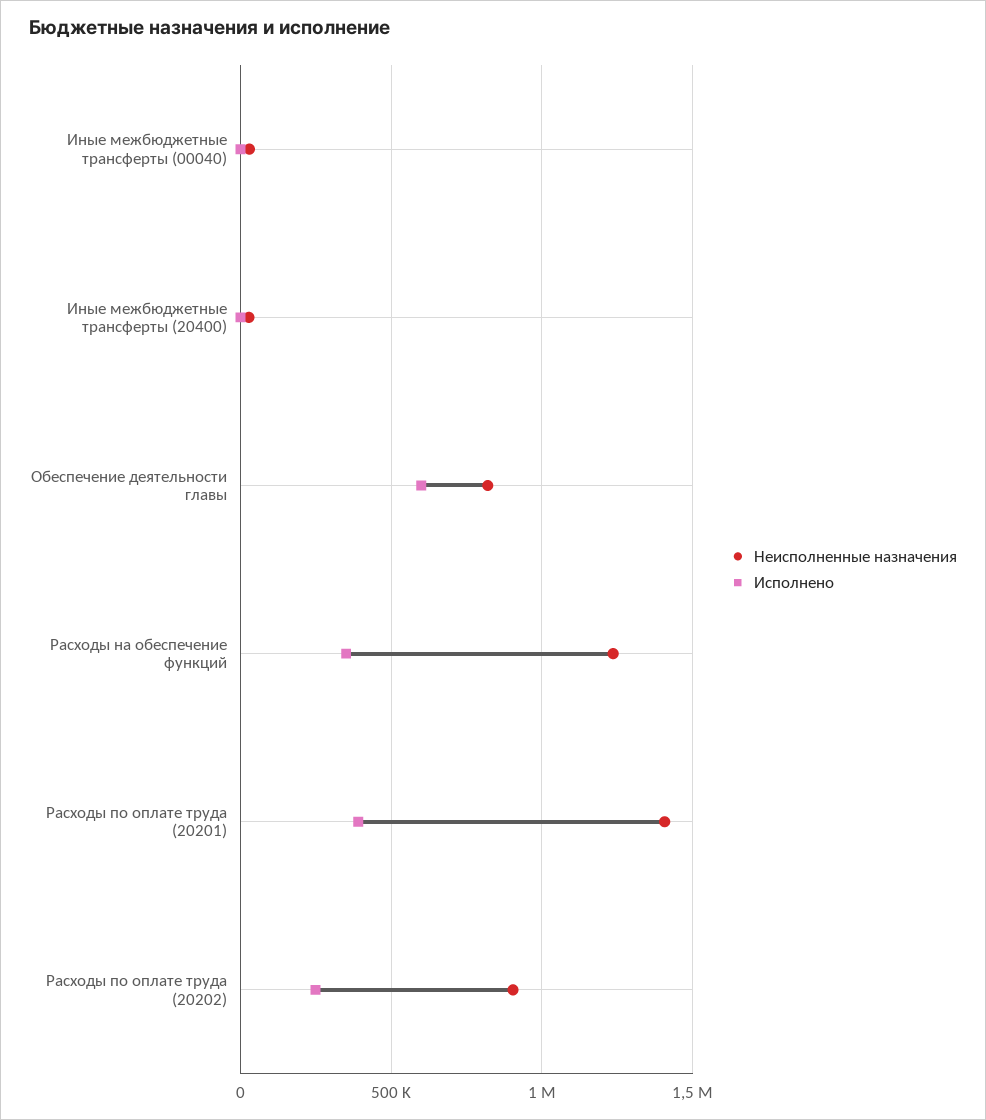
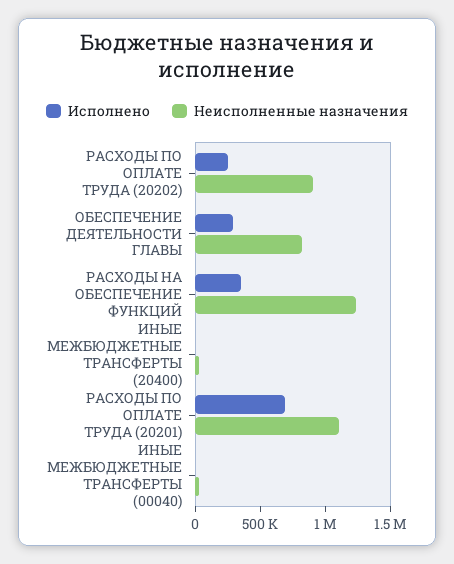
Исполнено, Обеспечение деятельности главы: 600000 -> 300000
Неисполненные назначения, Расходы по оплате труда (20201): 1400000 -> 1100000
Исполнено, Расходы по оплате труда (20201): 400000 -> 700000

